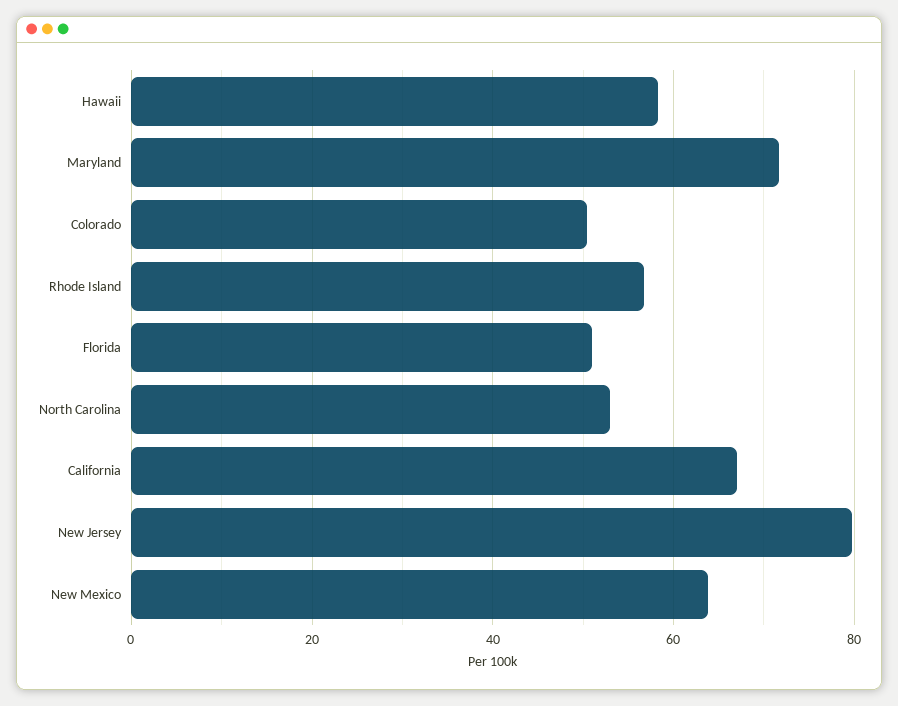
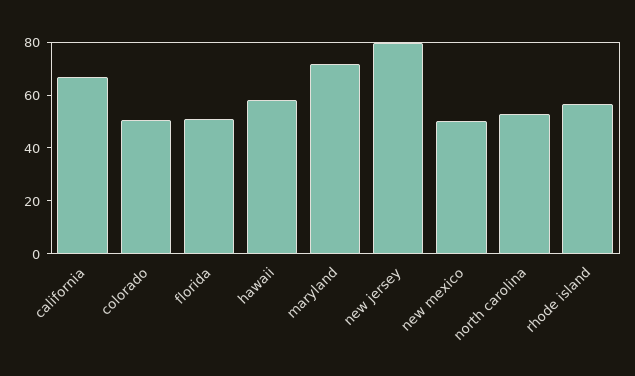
New Mexico: 64 -> 50

